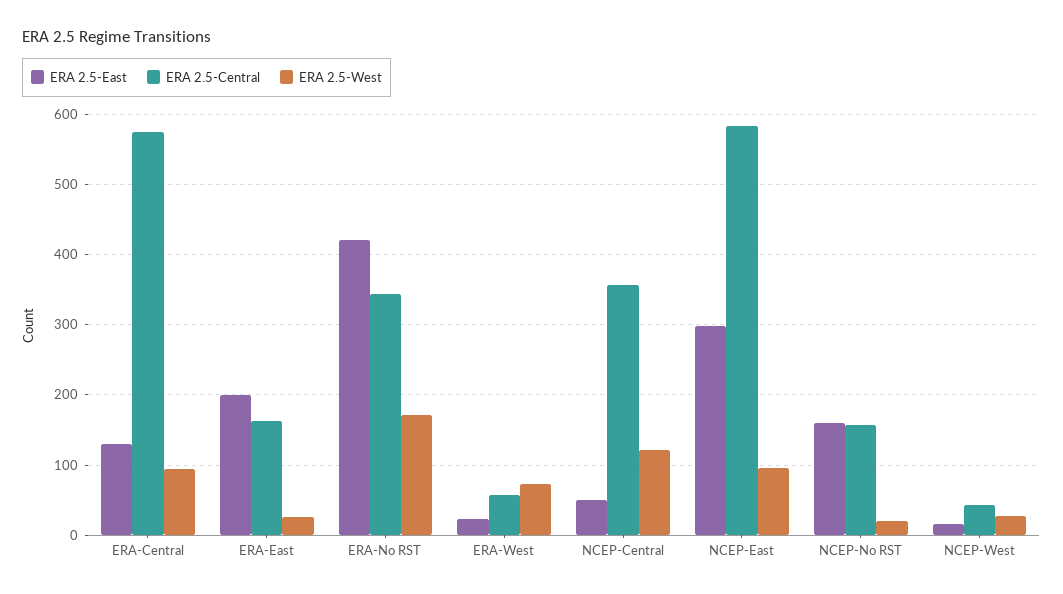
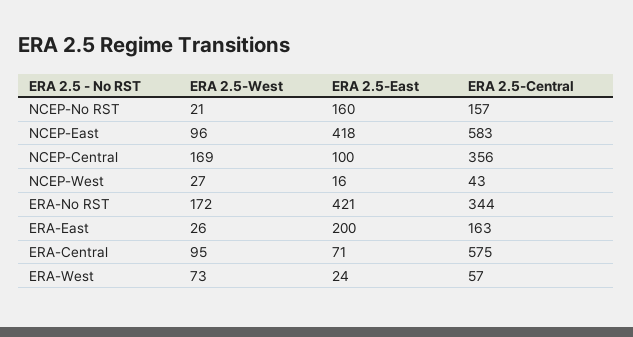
ERA 2.5-East, ERA-Central: 130 -> 71
ERA 2.5-East, NCEP-Central: 50 -> 100
ERA 2.5-West, NCEP-Central: 120 -> 169
ERA 2.5-East, NCEP-East: 300 -> 418

